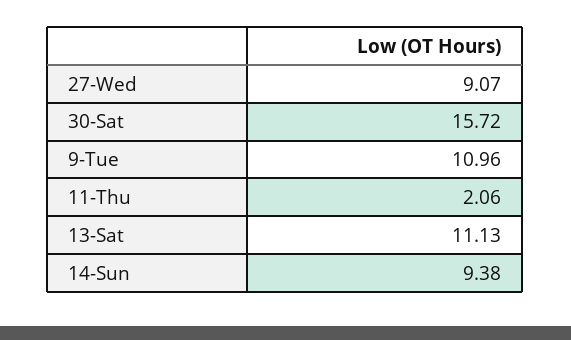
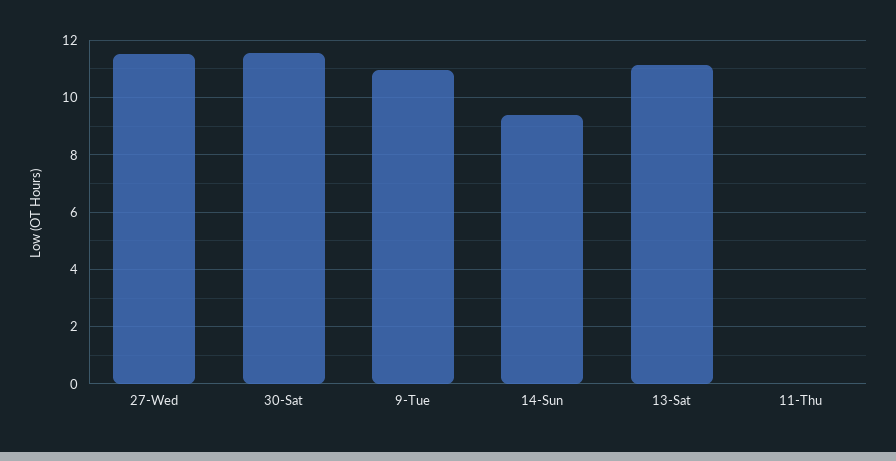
27-Wed: 9.07 -> 11.5
30-Sat: 15.72 -> 11.5
11-Thu: 2.06 -> 0

